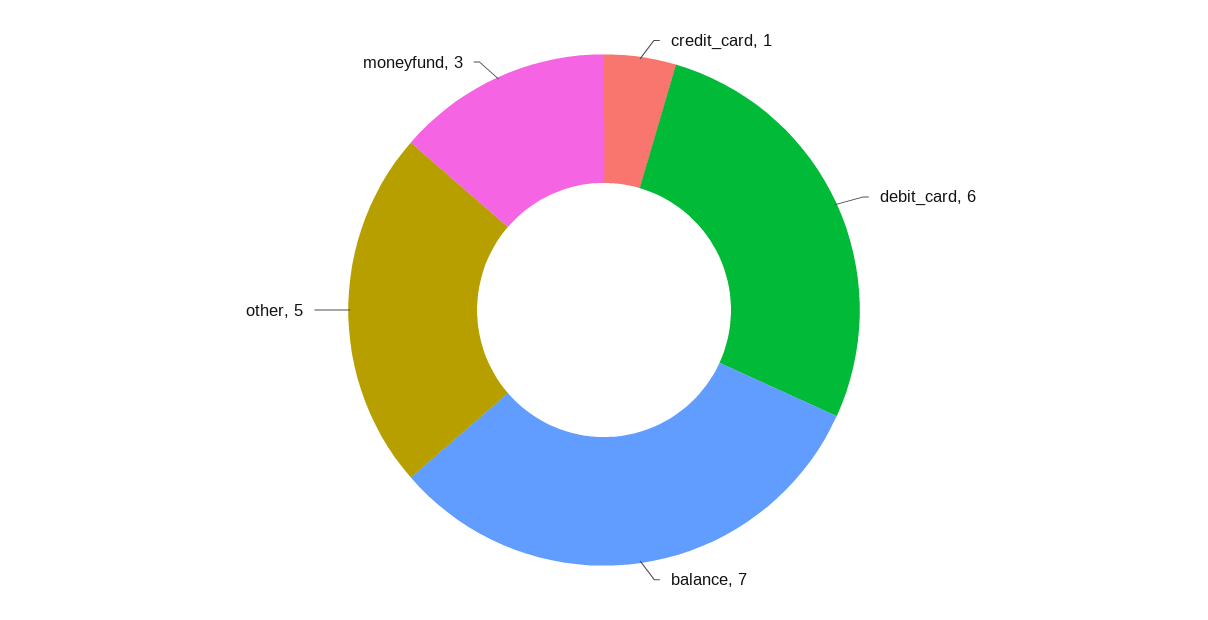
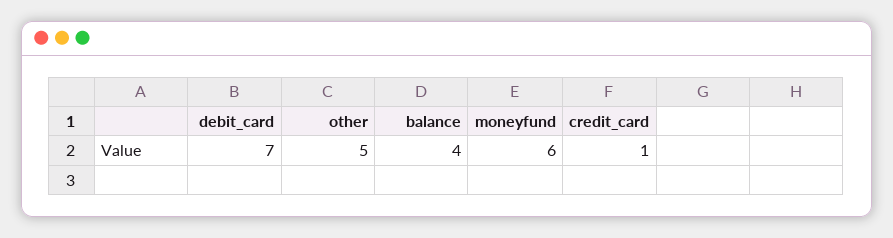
debit_card: 6 -> 7
balance: 7 -> 4
moneyfund: 3 -> 6

